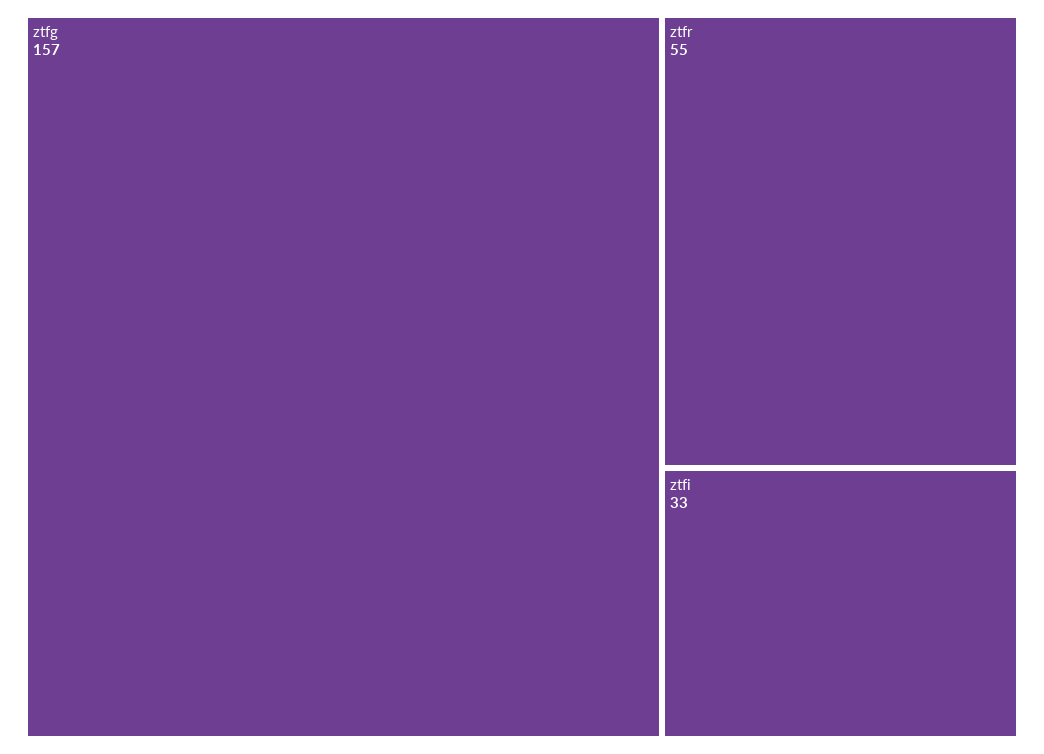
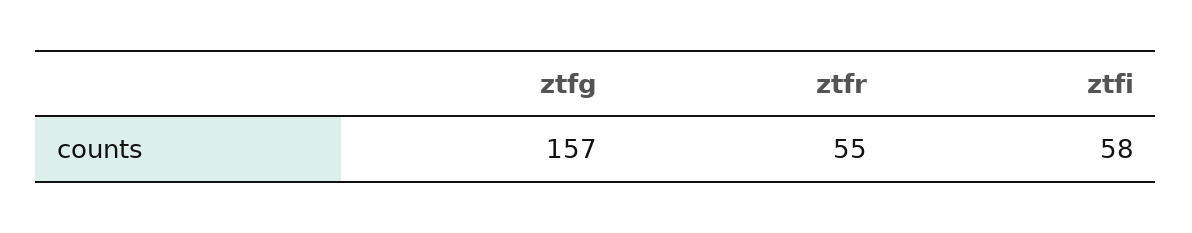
ztfi: 33 -> 58

